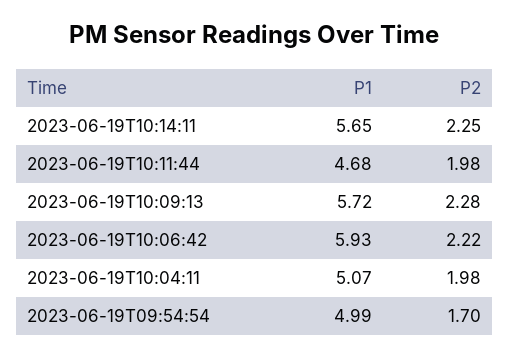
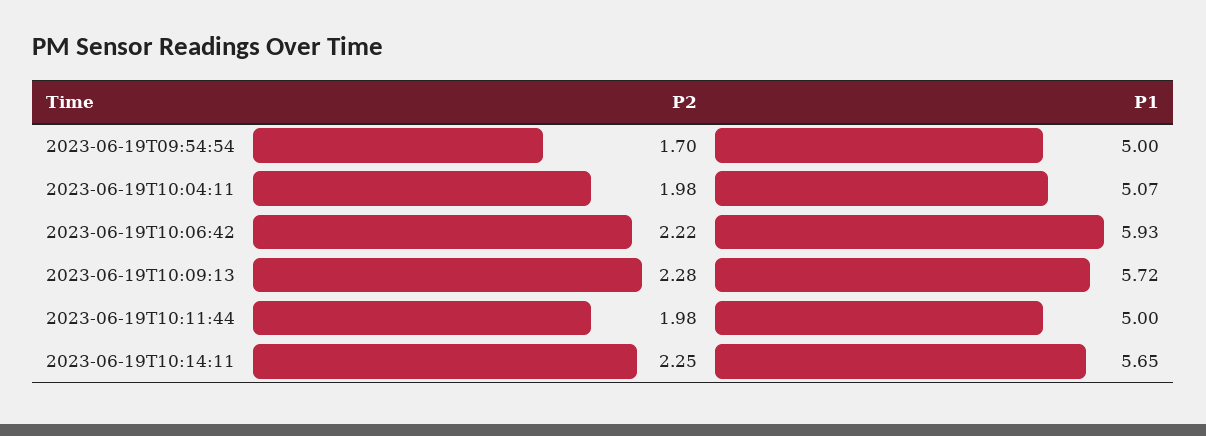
P1, 2023-06-19T10:11:44: 4.68 -> 5
P1, 2023-06-19T09:54:54: 4.99 -> 5

